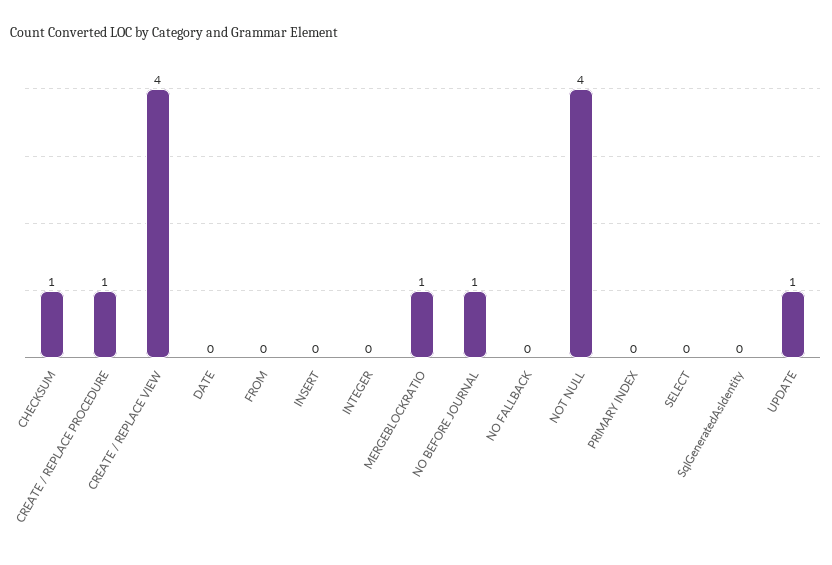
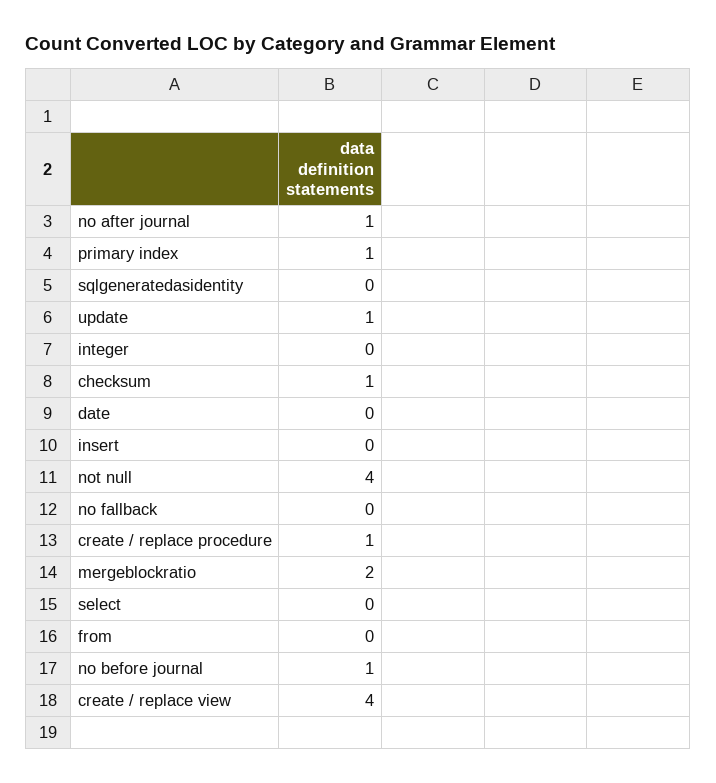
MERGEBLOCKRATIO: 1 -> 2
PRIMARY INDEX: 0 -> 1
no after journal: none -> 1

